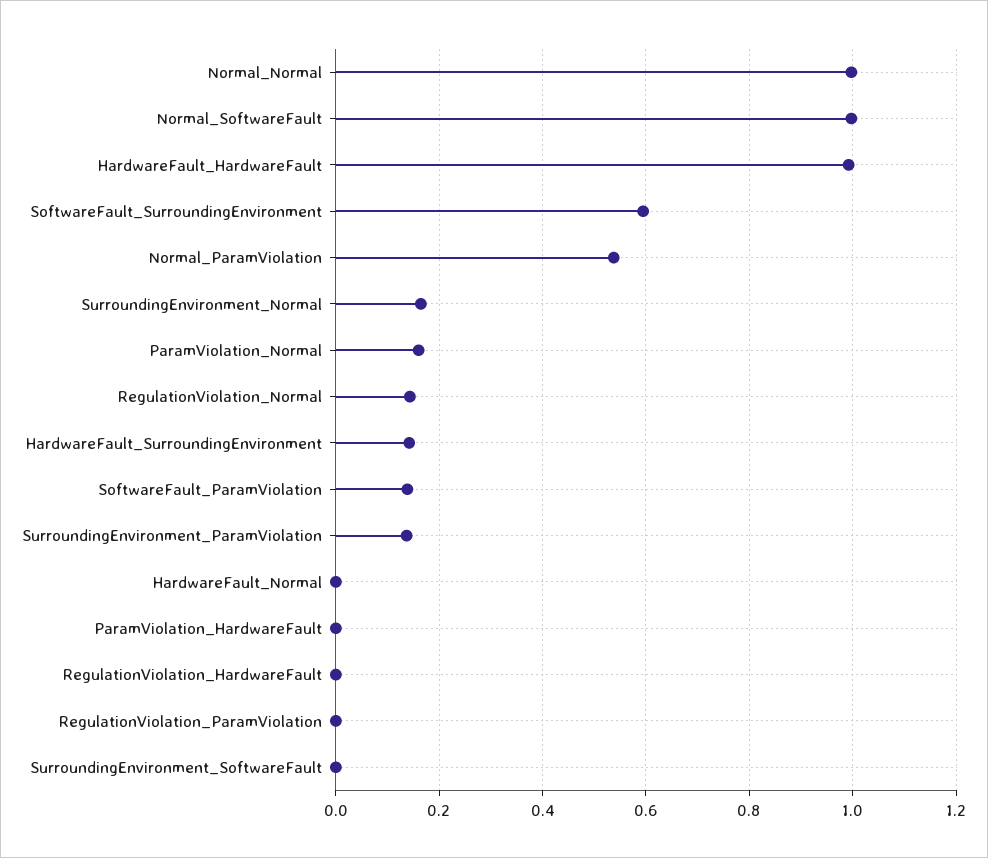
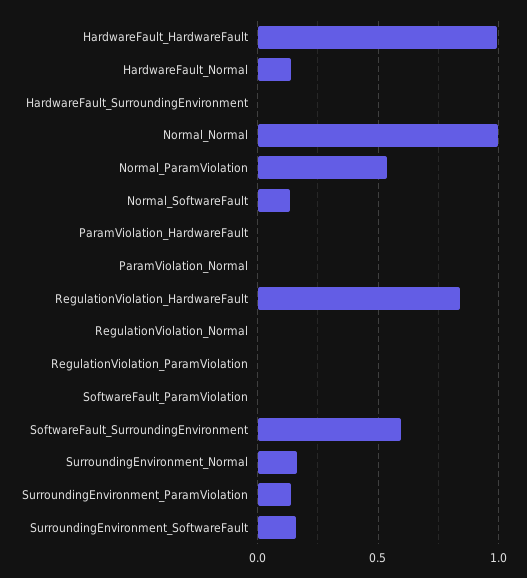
Normal_SoftwareFault: 1 -> 0.15
ParamViolation_Normal: 0.16 -> 0
RegulationViolation_Normal: 0.14 -> 0
HardwareFault_SurroundingEnvironment: 0.14 -> 0
SoftwareFault_ParamViolation: 0.14 -> 0
HardwareFault_Normal: 0 -> 0.15
RegulationViolation_HardwareFault: 0 -> 0.85
SurroundingEnvironment_SoftwareFault: 0 -> 0.15

